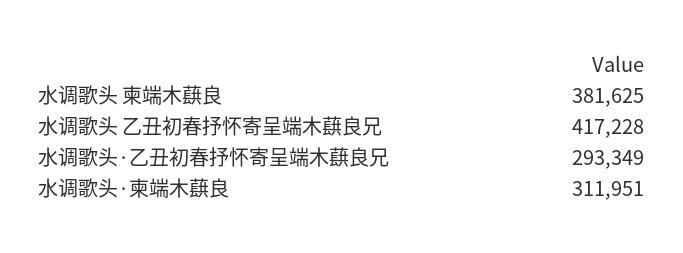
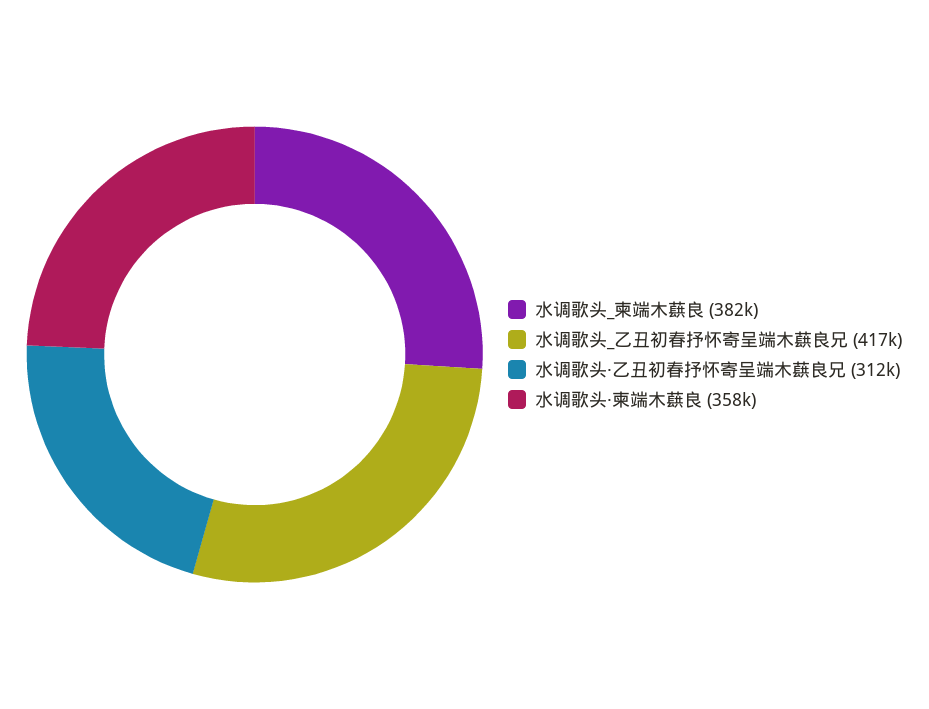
水调歌头·乙丑初春抒怀寄呈端木蕻良兄: 293349 -> 312000
水调歌头·柬端木蕻良: 311951 -> 358000

